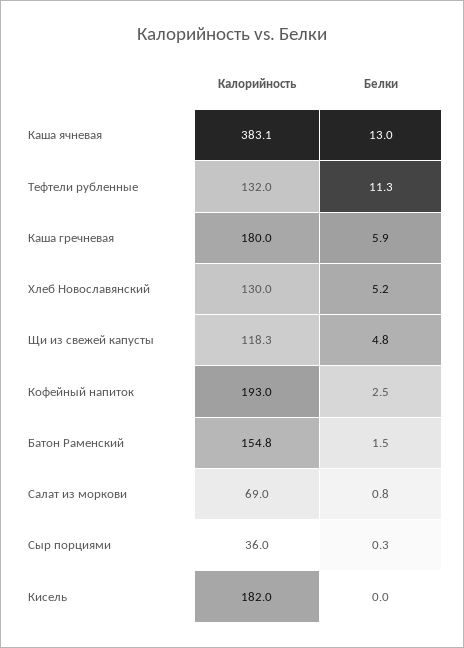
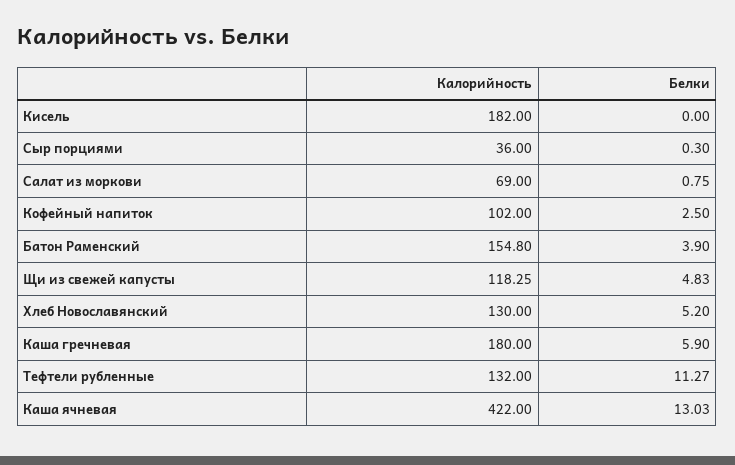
Калорийность, Каша ячневая: 383.1 -> 422
Калорийность, Кофейный напиток: 193 -> 102
Белки, Батон Раменский: 1.5 -> 3.9

